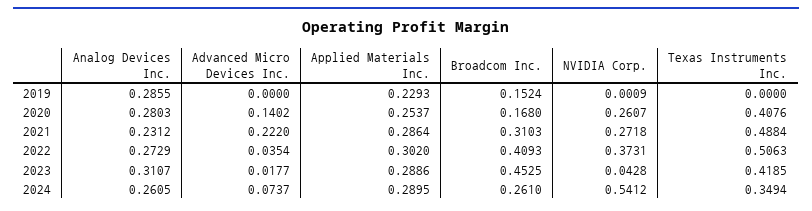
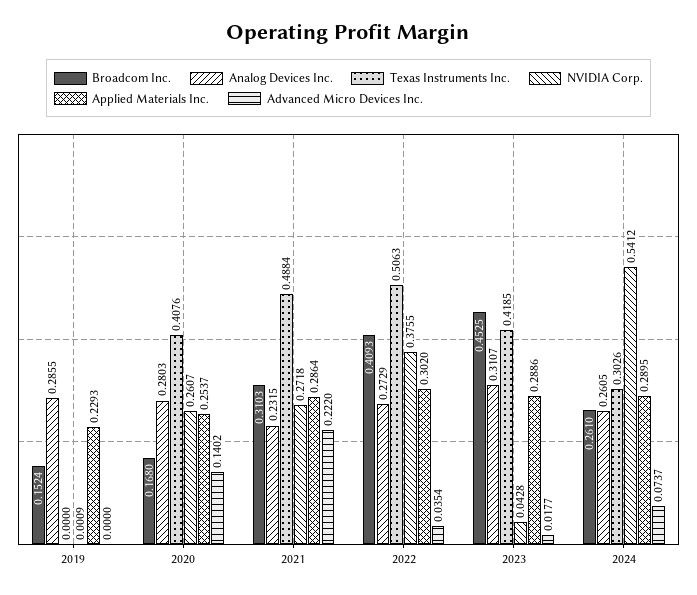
Analog Devices Inc., 2021: 0.2312 -> 0.2315
NVIDIA Corp., 2022: 0.3731 -> 0.3755
Texas Instruments Inc., 2024: 0.3494 -> 0.3026

